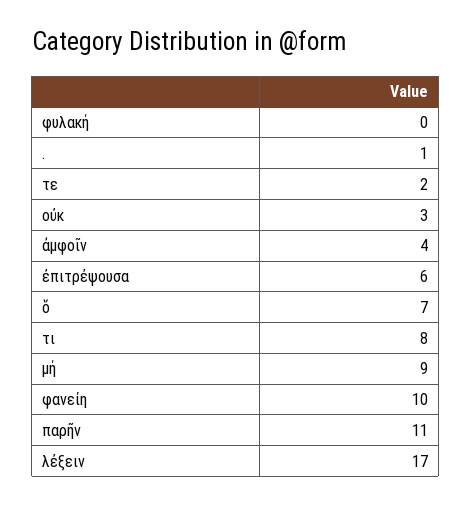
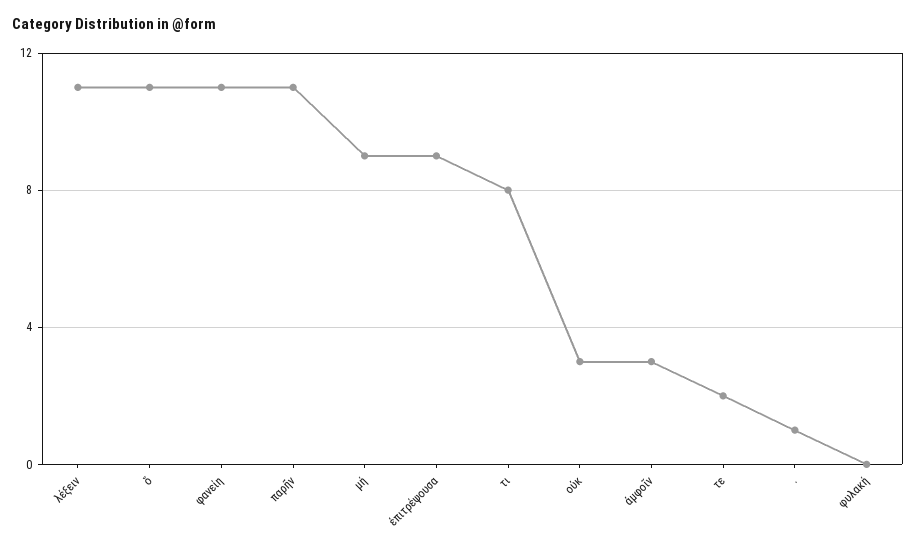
ἀμφοῖν: 4 -> 3
ἐπιτρέψουσα: 6 -> 9
ὅ: 7 -> 11
φανείη: 10 -> 11
λέξειν: 17 -> 11

